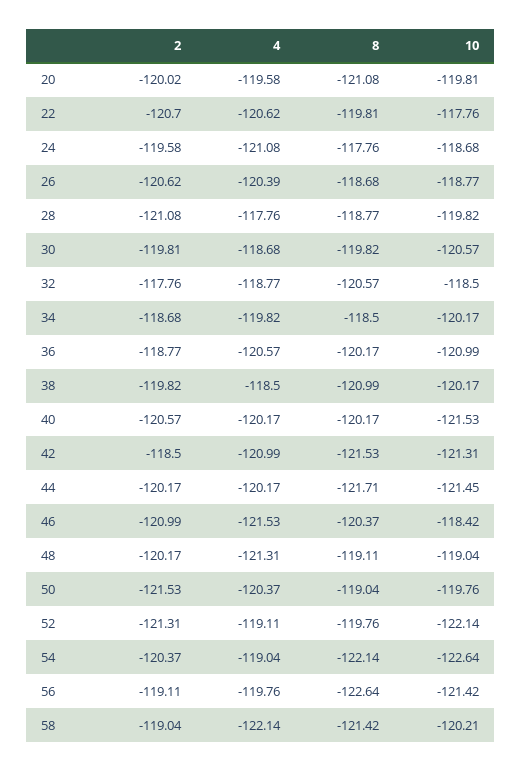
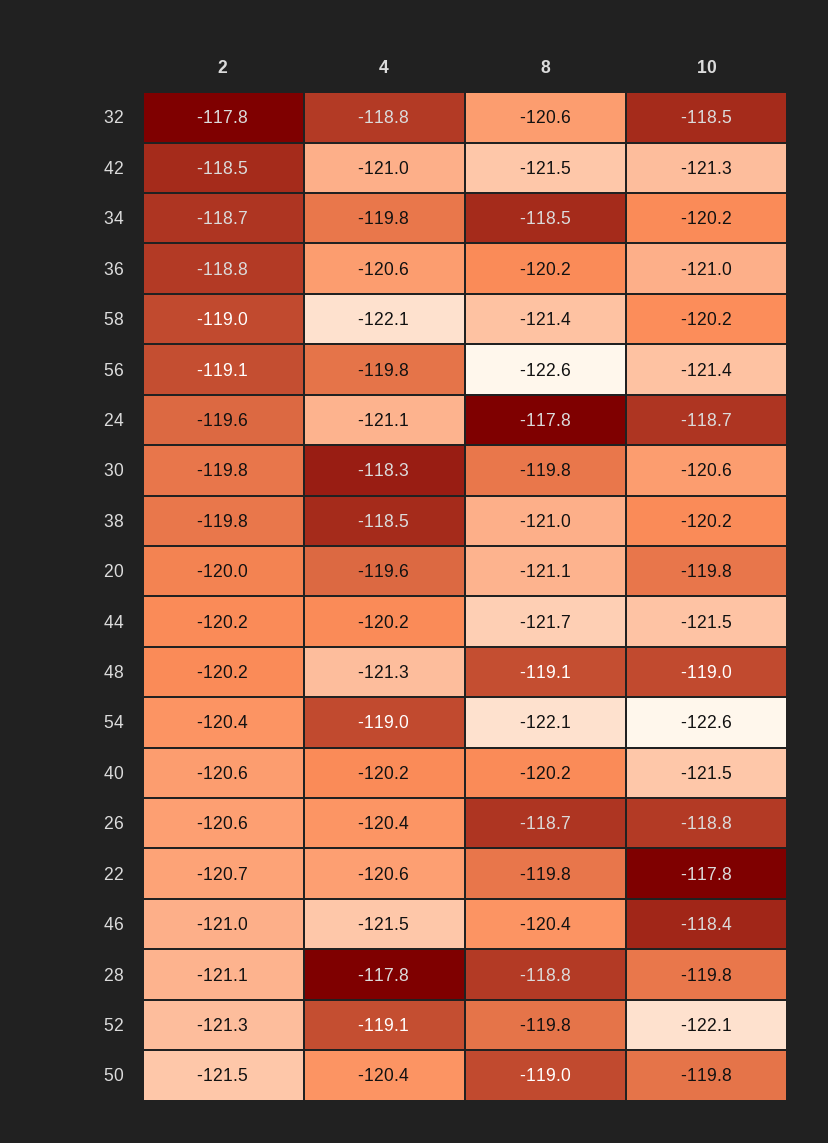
4, 30: -118.68 -> -118.3

